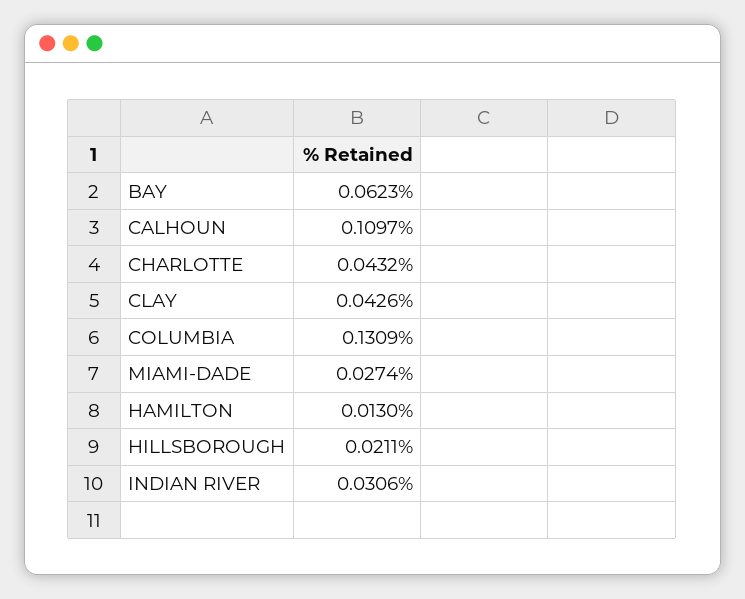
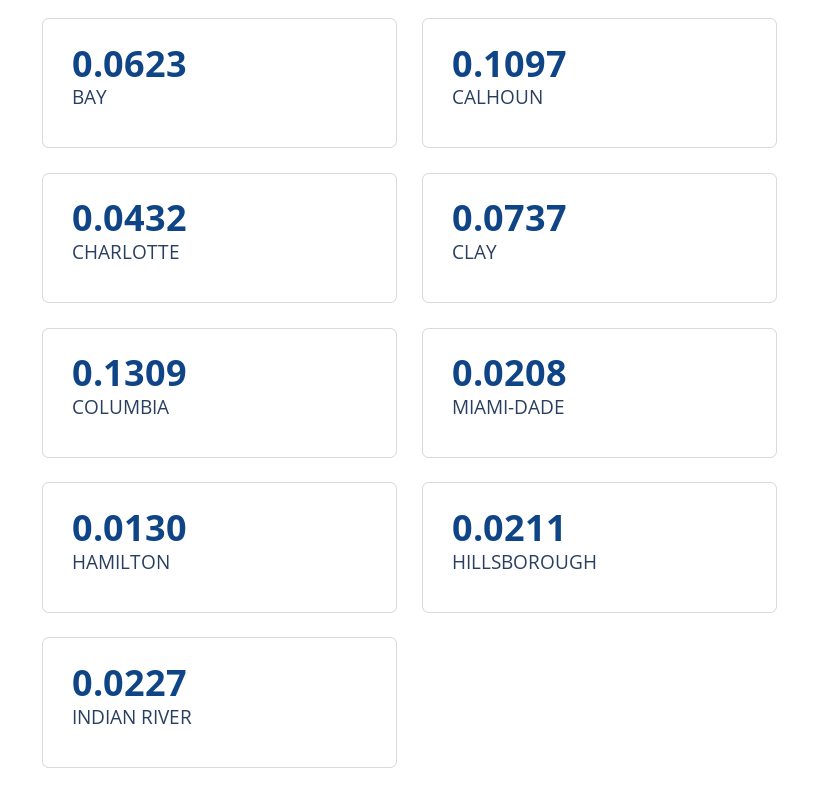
CLAY: 0.0426 -> 0.0737
MIAMI-DADE: 0.0274 -> 0.0208
INDIAN RIVER: 0.0306 -> 0.0227

